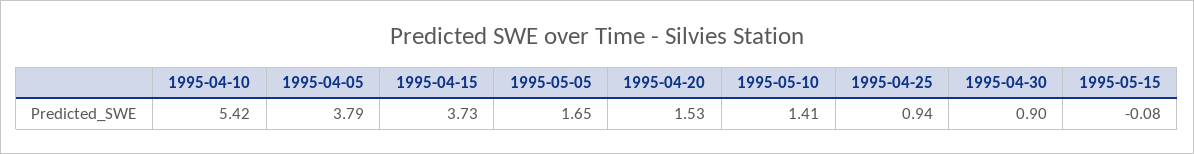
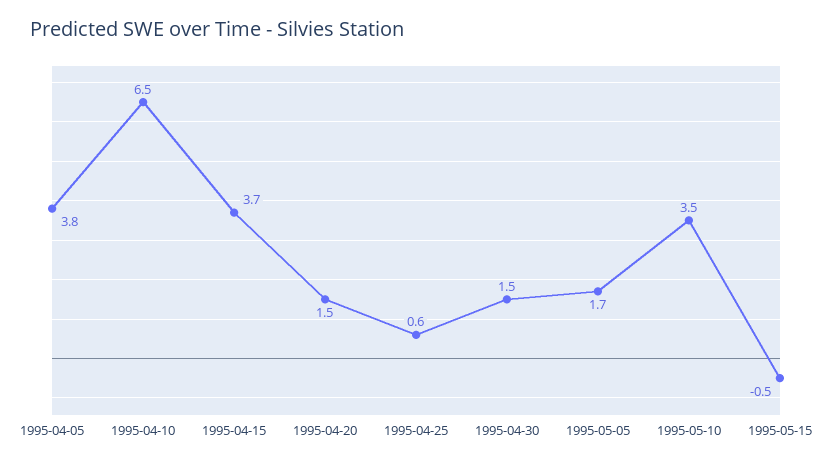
1995-04-10: 5.42 -> 6.5
1995-05-10: 1.41 -> 3.5
1995-04-25: 0.94 -> 0.6
1995-04-30: 0.9 -> 1.5
1995-05-15: -0.08 -> -0.5

